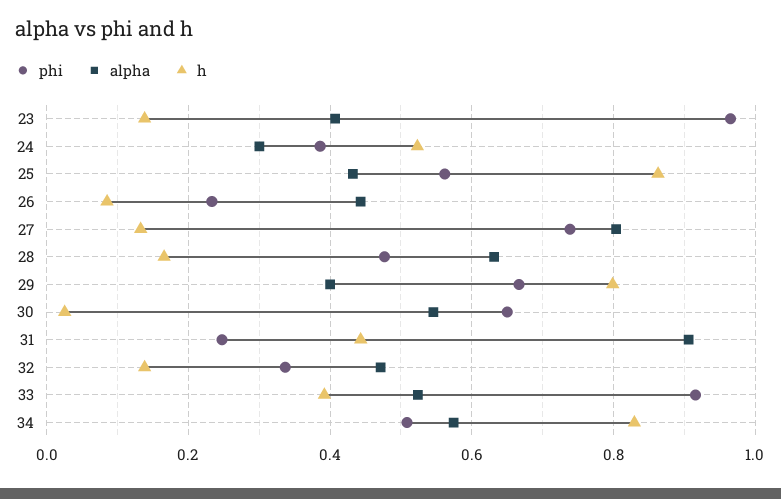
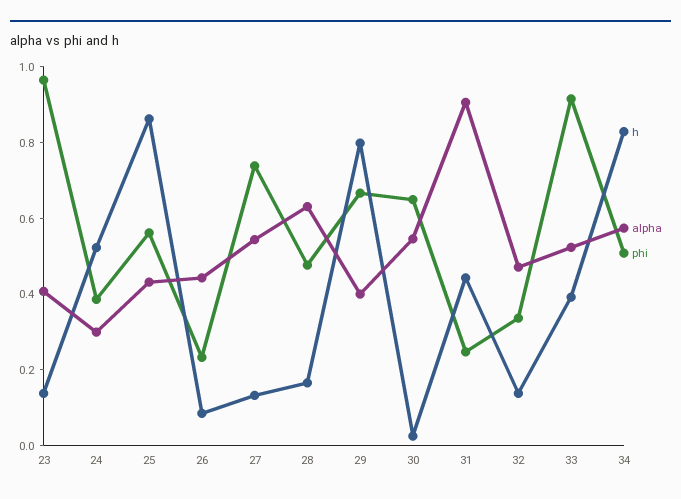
alpha, 27: 0.8 -> 0.55

